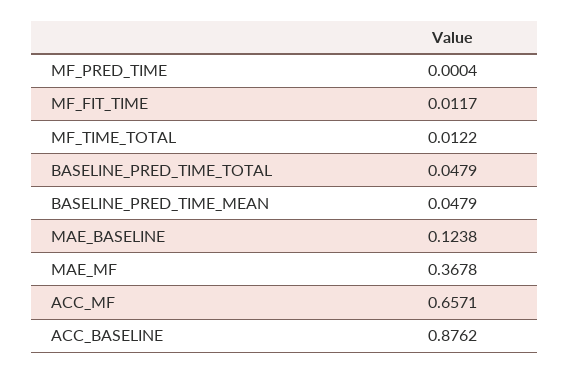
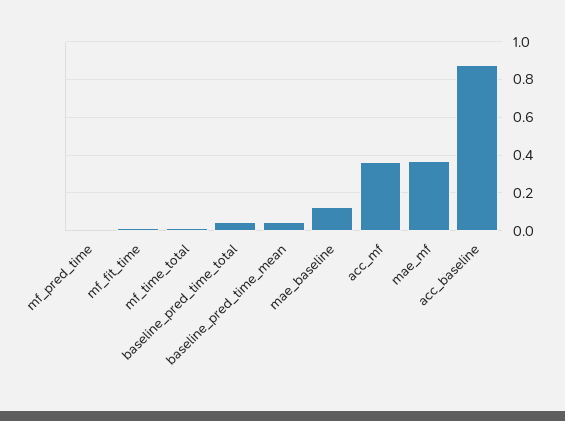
ACC_MF: 0.6571 -> 0.35

